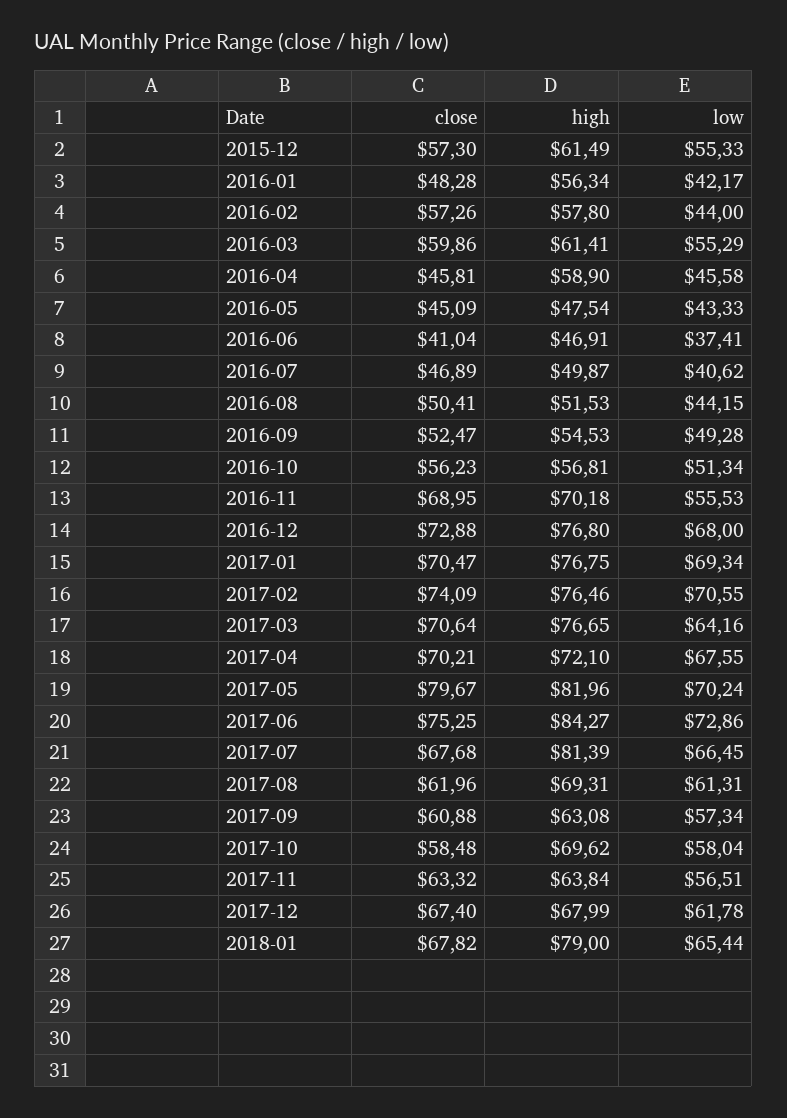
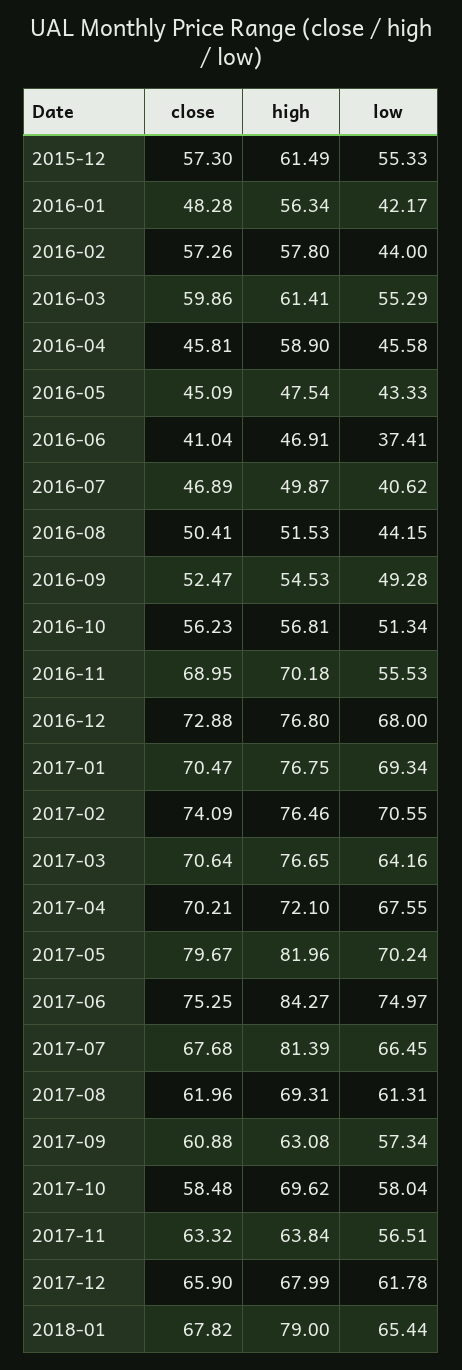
low, 2017-06: 72.86 -> 74.97
close, 2017-12: 67.4 -> 65.9

